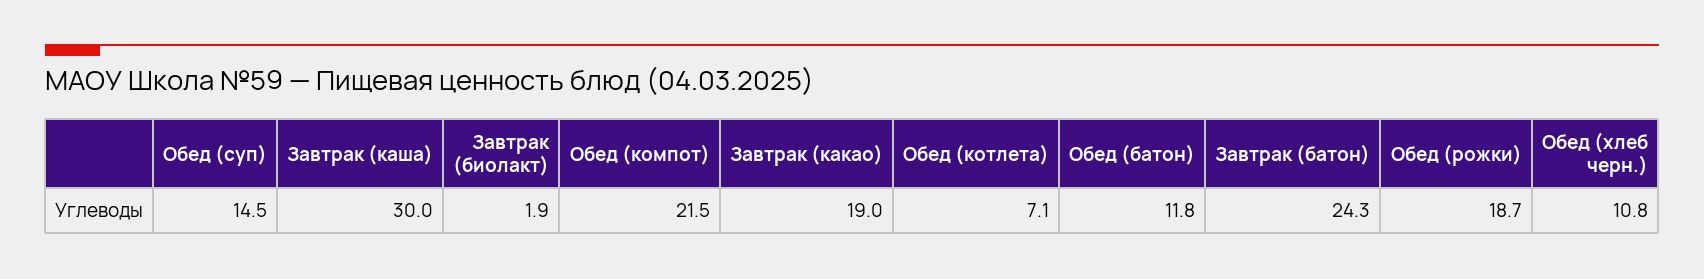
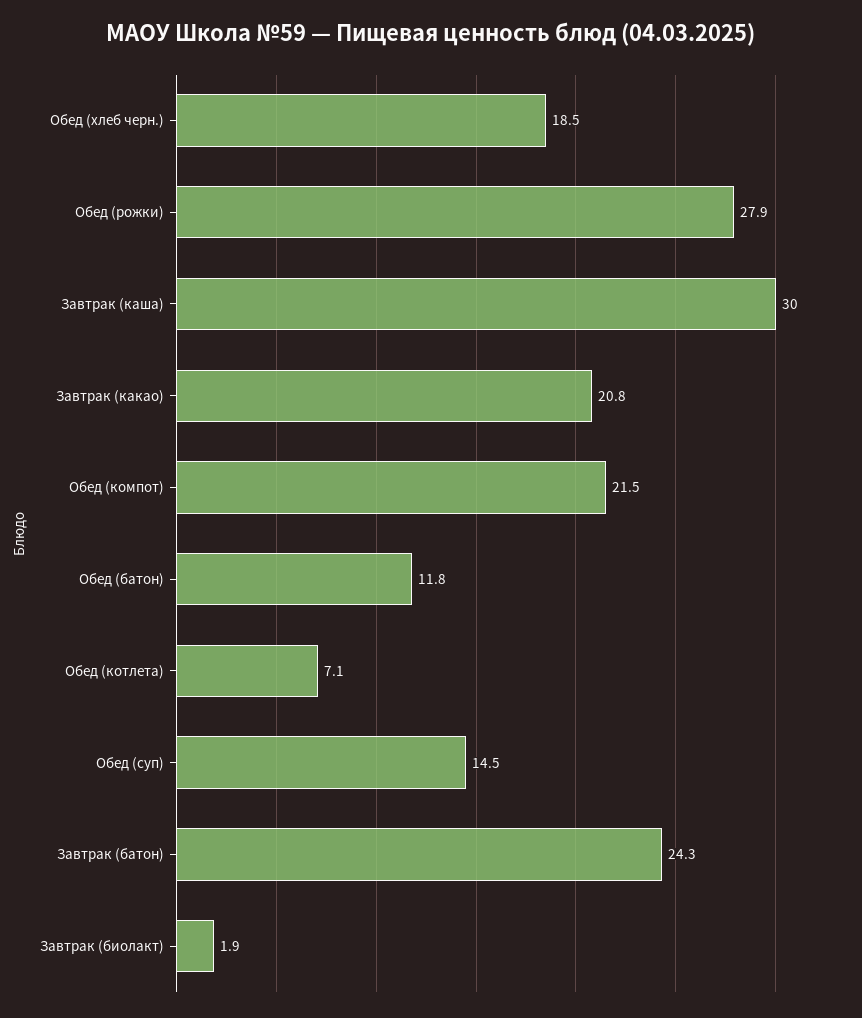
Завтрак (какао): 19 -> 20.8
Обед (рожки): 18.7 -> 27.9
Обед (хлеб черн.): 10.8 -> 18.5

